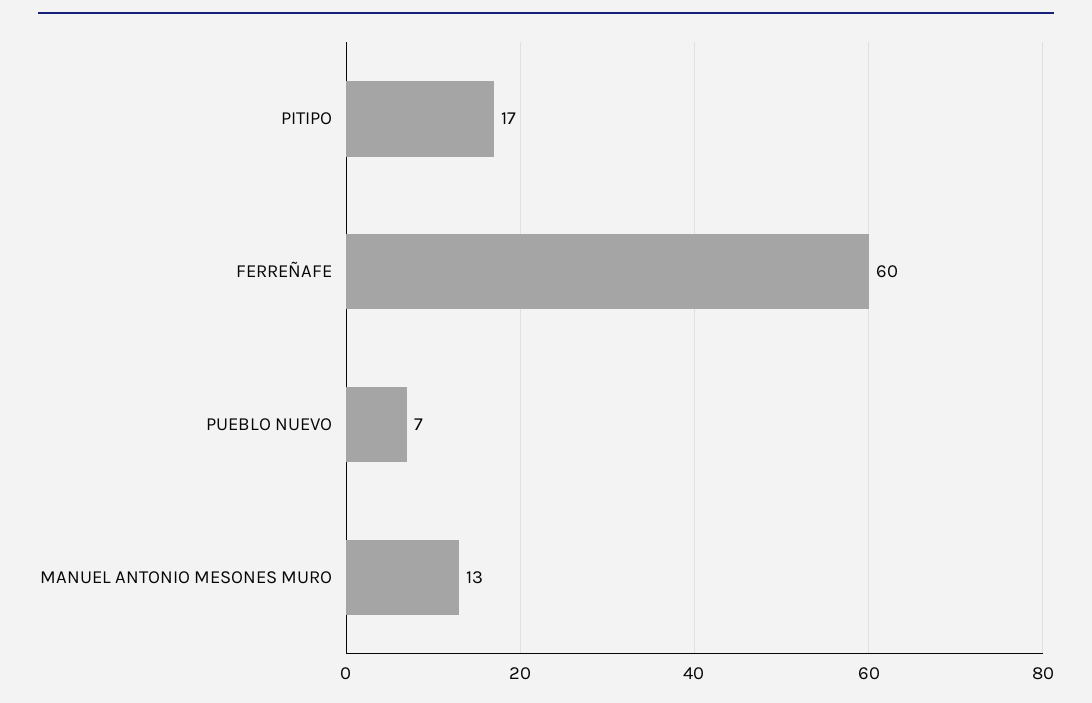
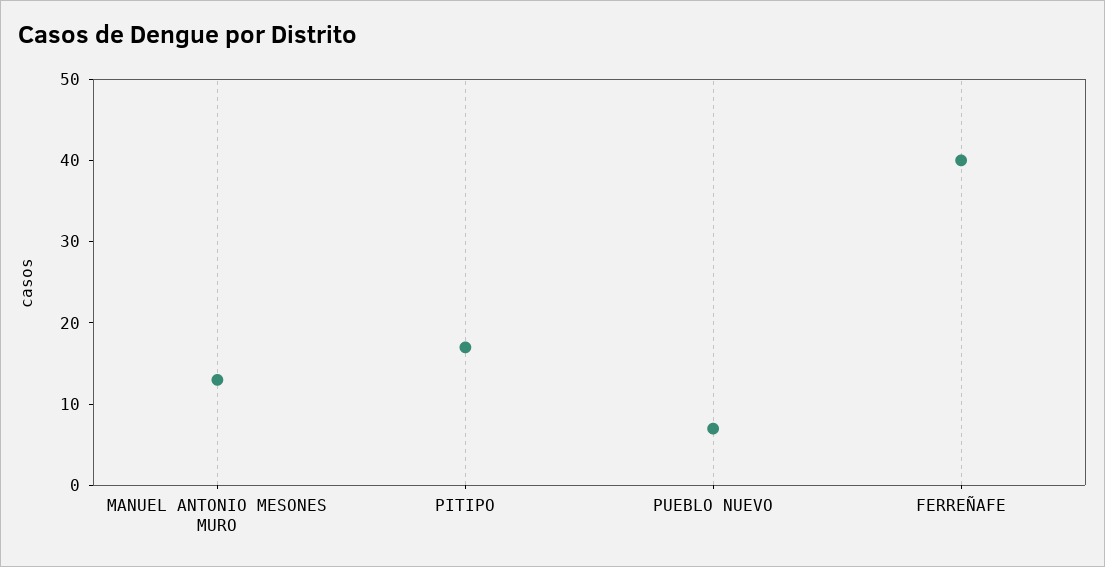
FERREÑAFE: 60 -> 40

